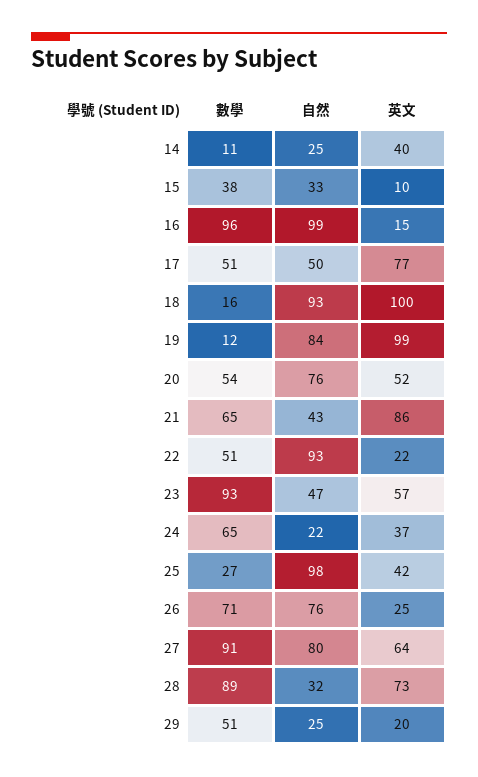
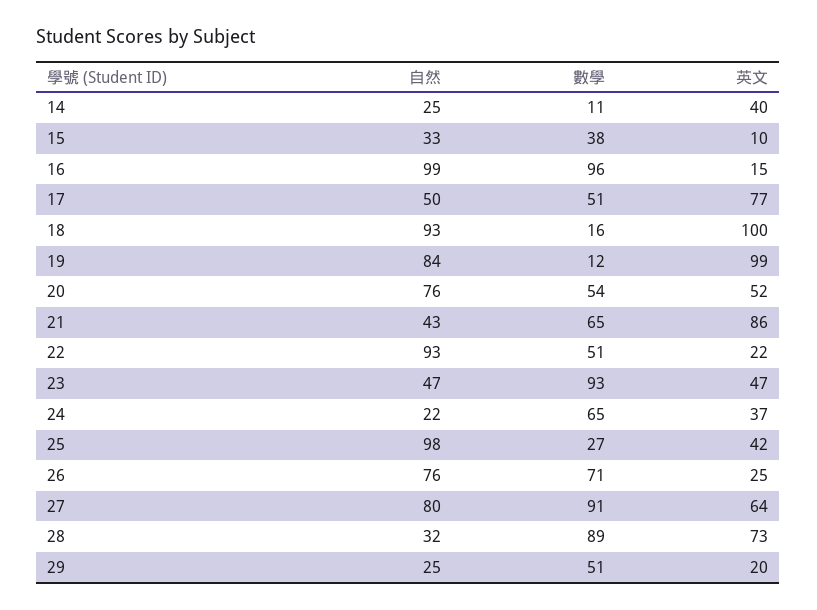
英文, 23: 57 -> 47

